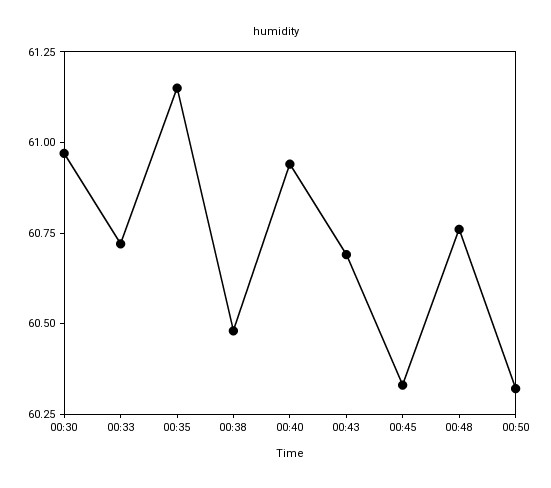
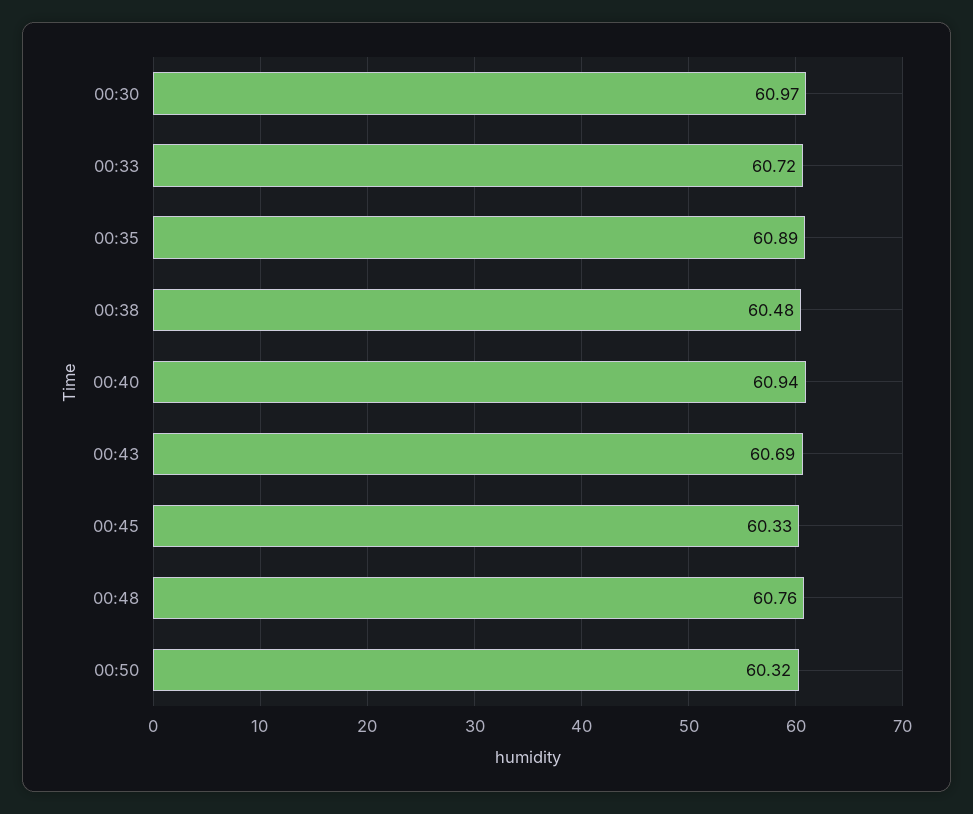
00:35: 61.15 -> 60.89

